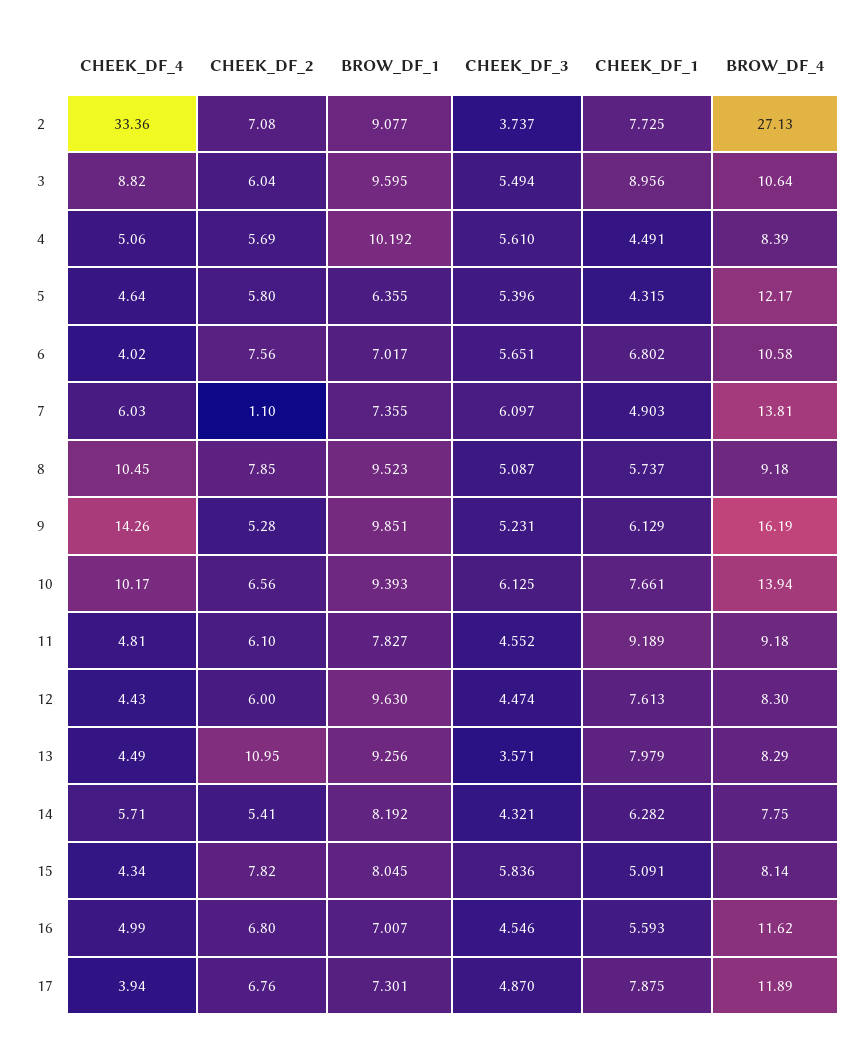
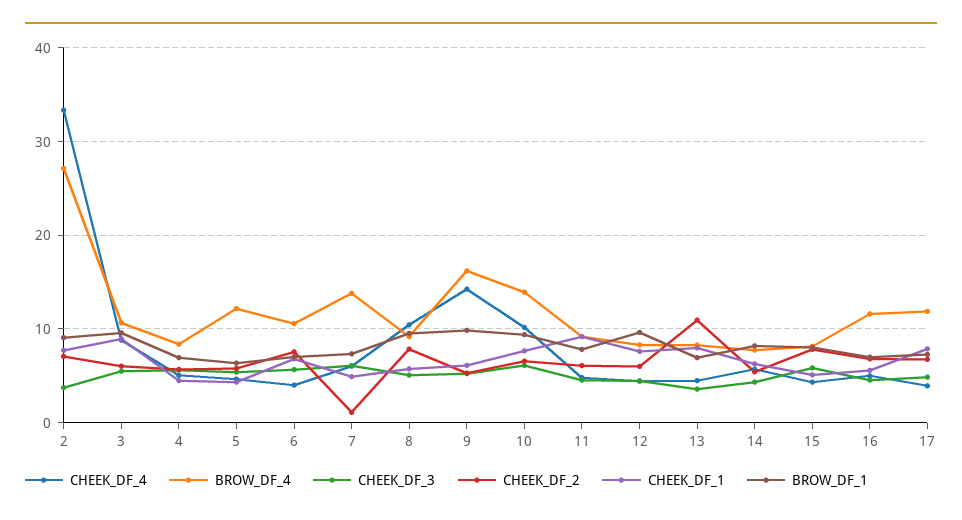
BROW_DF_1, 4: 10.192 -> 7
BROW_DF_1, 13: 9.256 -> 7

